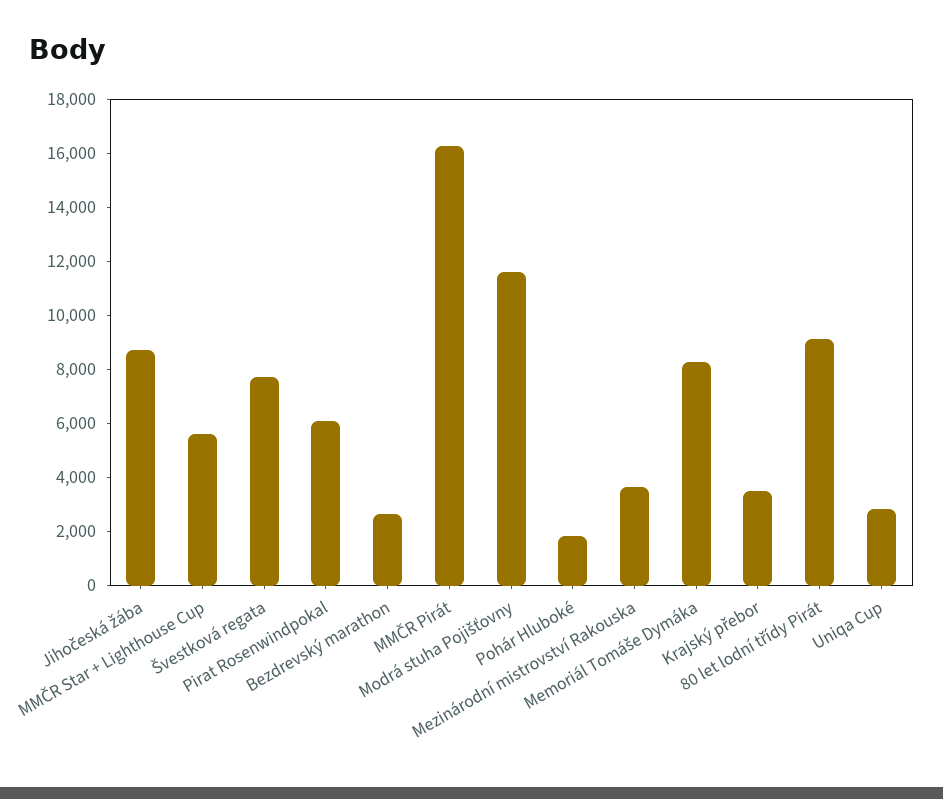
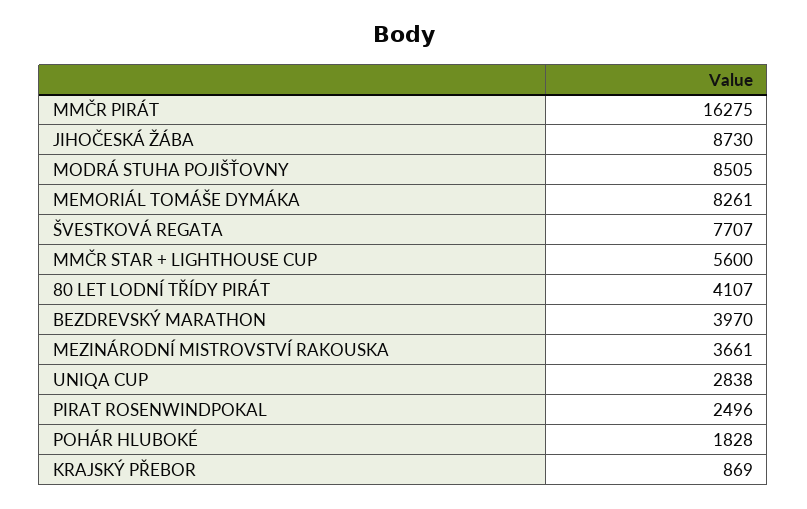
Pirat Rosenwindpokal: 6000 -> 2496
Bezdrevský marathon: 2500 -> 3970
Modrá stuha Pojišťovny: 11500 -> 8505
Krajský přebor: 3500 -> 869
80 let lodní třídy Pirát: 9000 -> 4107

